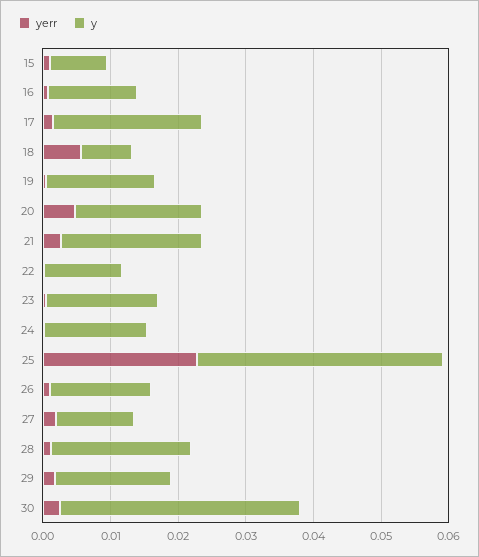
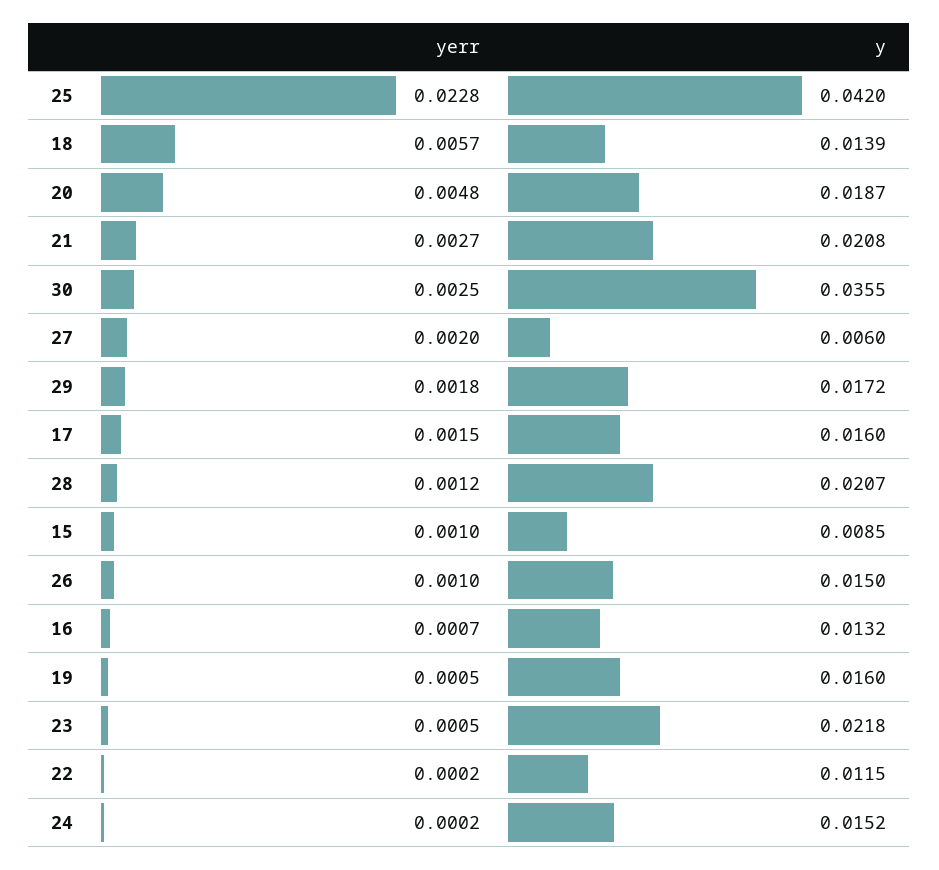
y, 17: 0.022 -> 0.016
y, 18: 0.008 -> 0.0139
y, 23: 0.016 -> 0.0218
y, 25: 0.036 -> 0.042
y, 27: 0.012 -> 0.006

